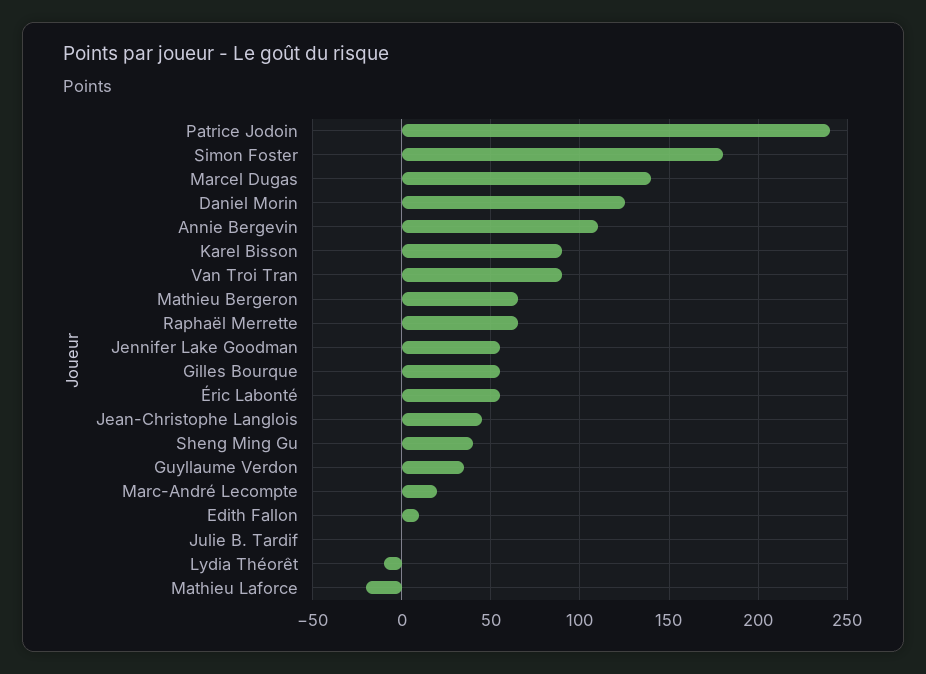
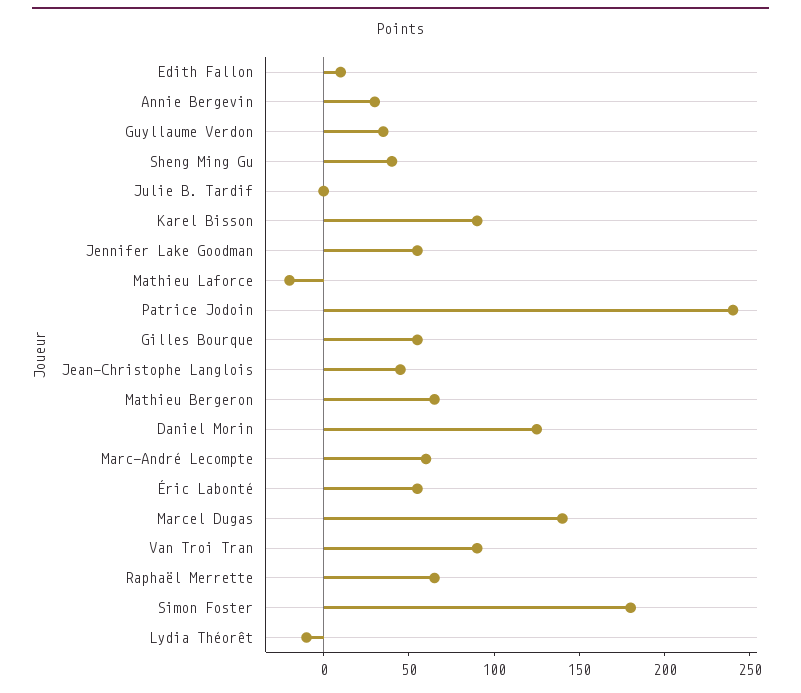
Annie Bergevin: 110 -> 30
Marc-André Lecompte: 20 -> 60

